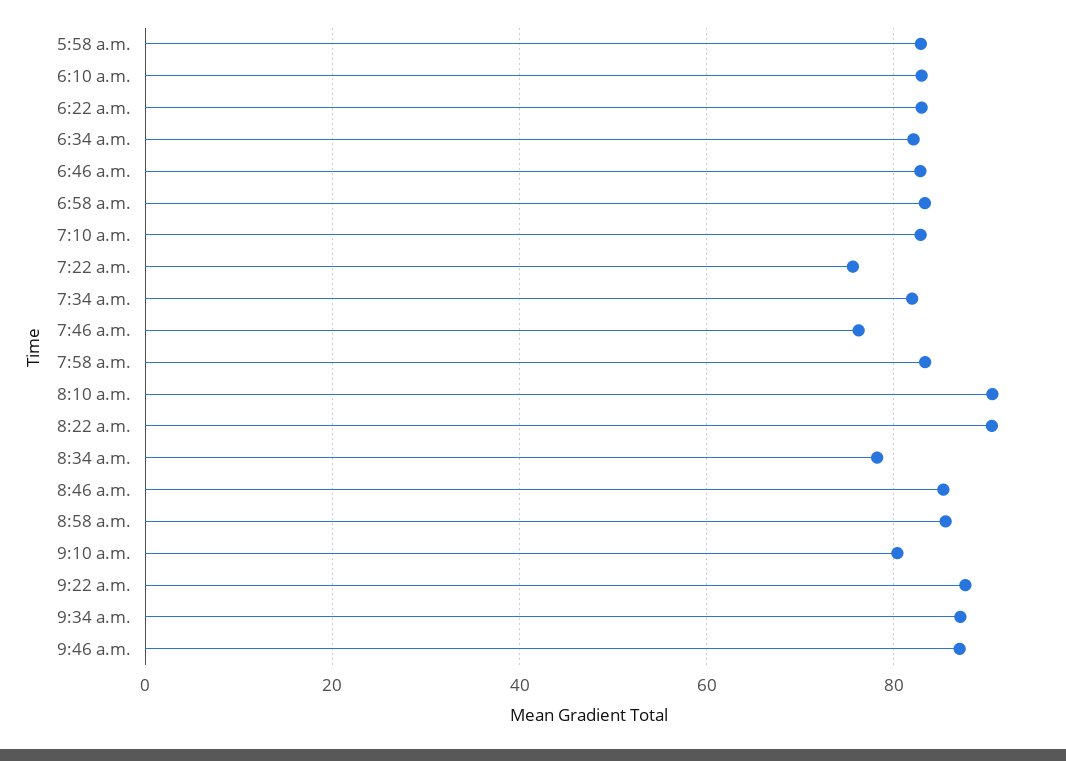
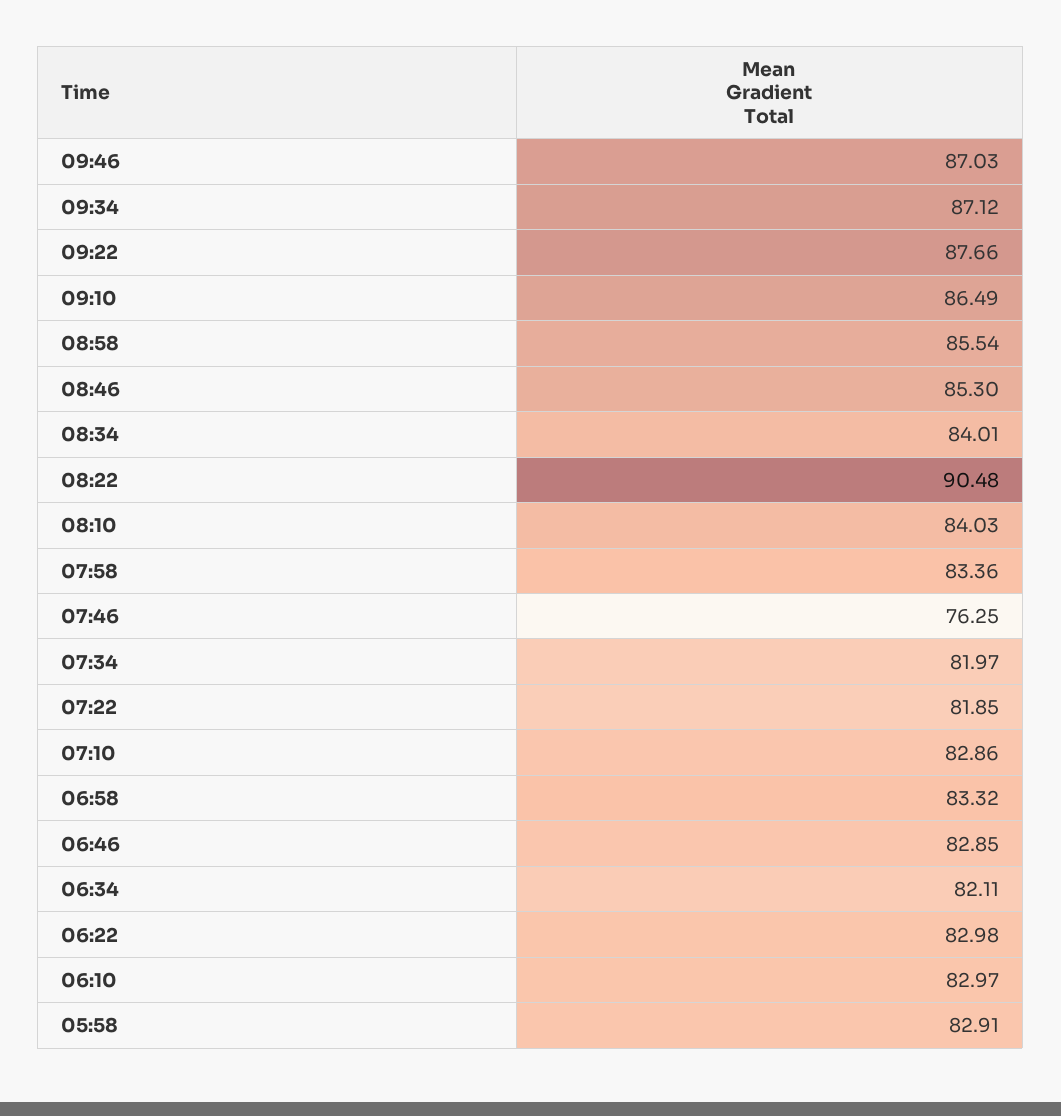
7:22 a.m.: 76 -> 81.85
8:10 a.m.: 90 -> 84.03
8:34 a.m.: 78 -> 84.01
9:10 a.m.: 80 -> 86.49

